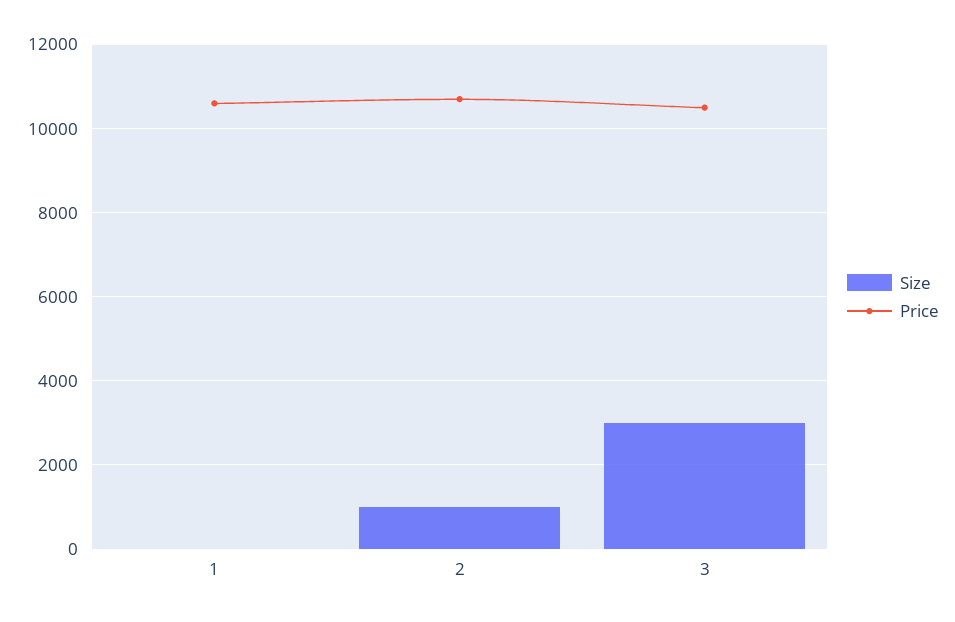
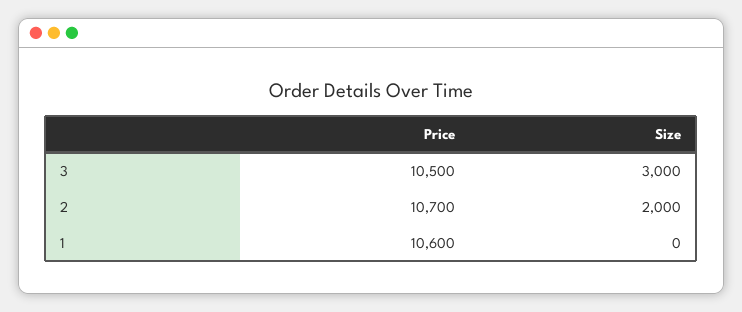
Size, 2: 1000 -> 2000

